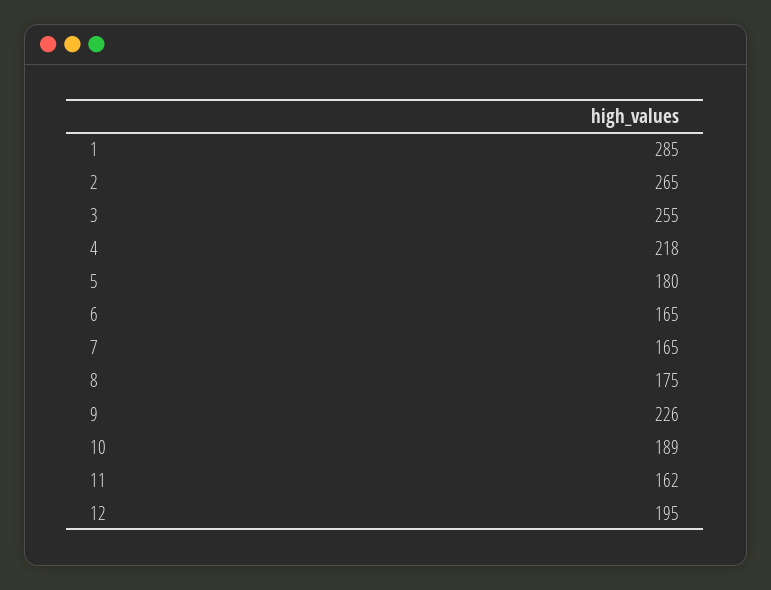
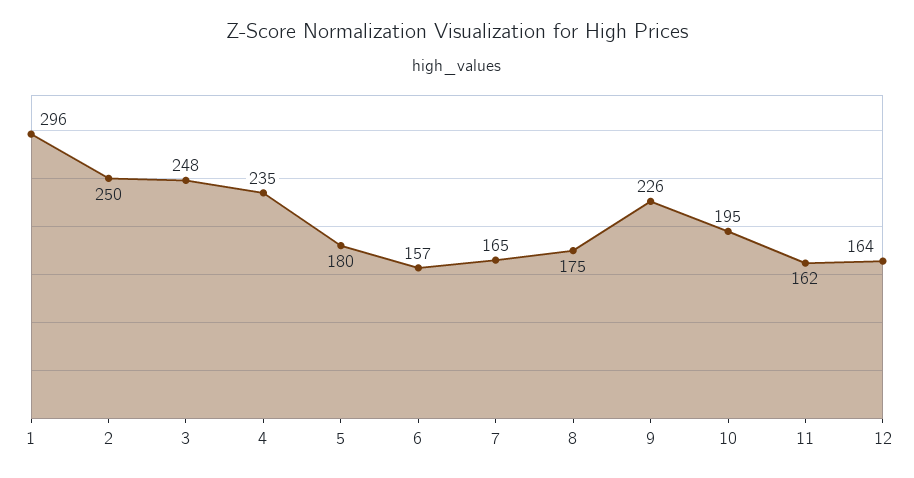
1: 285 -> 296
2: 265 -> 250
3: 255 -> 248
4: 218 -> 235
6: 165 -> 157
10: 189 -> 195
12: 195 -> 164

